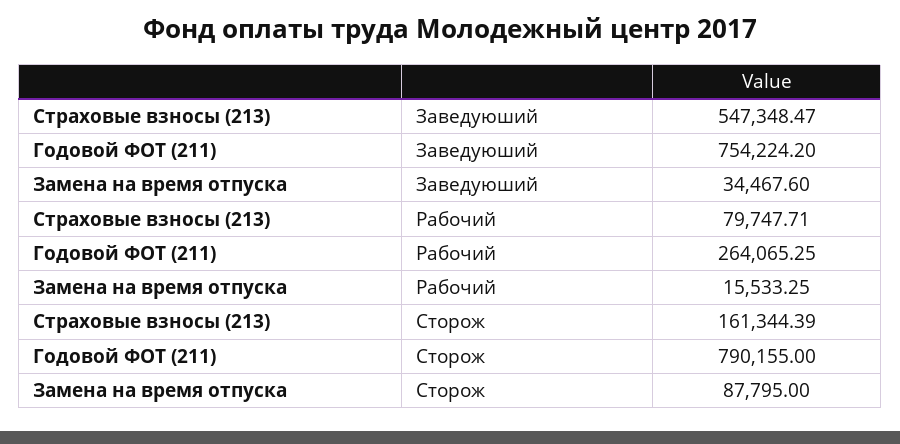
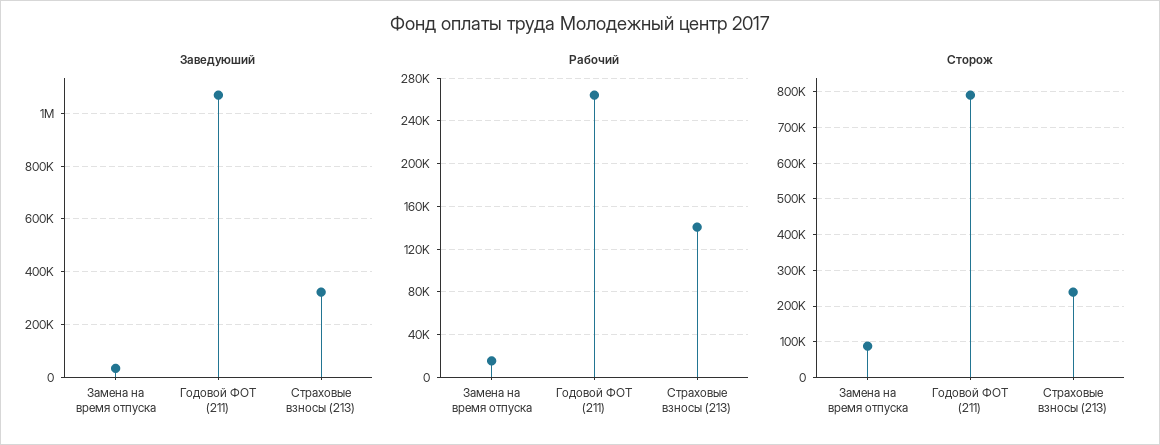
Заведуюший, Страховые взносы (213): 547348.47 -> 325000
Заведуюший, Годовой ФОТ (211): 754224.2 -> 1075000
Рабочий, Страховые взносы (213): 79747.71 -> 140000
Сторож, Страховые взносы (213): 161344.39 -> 240000

